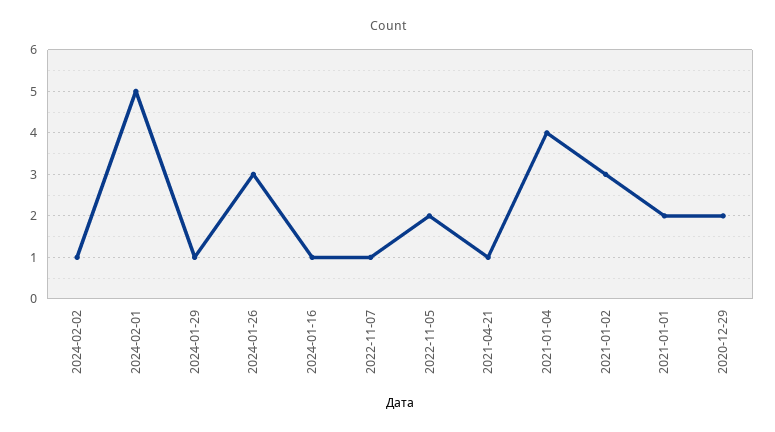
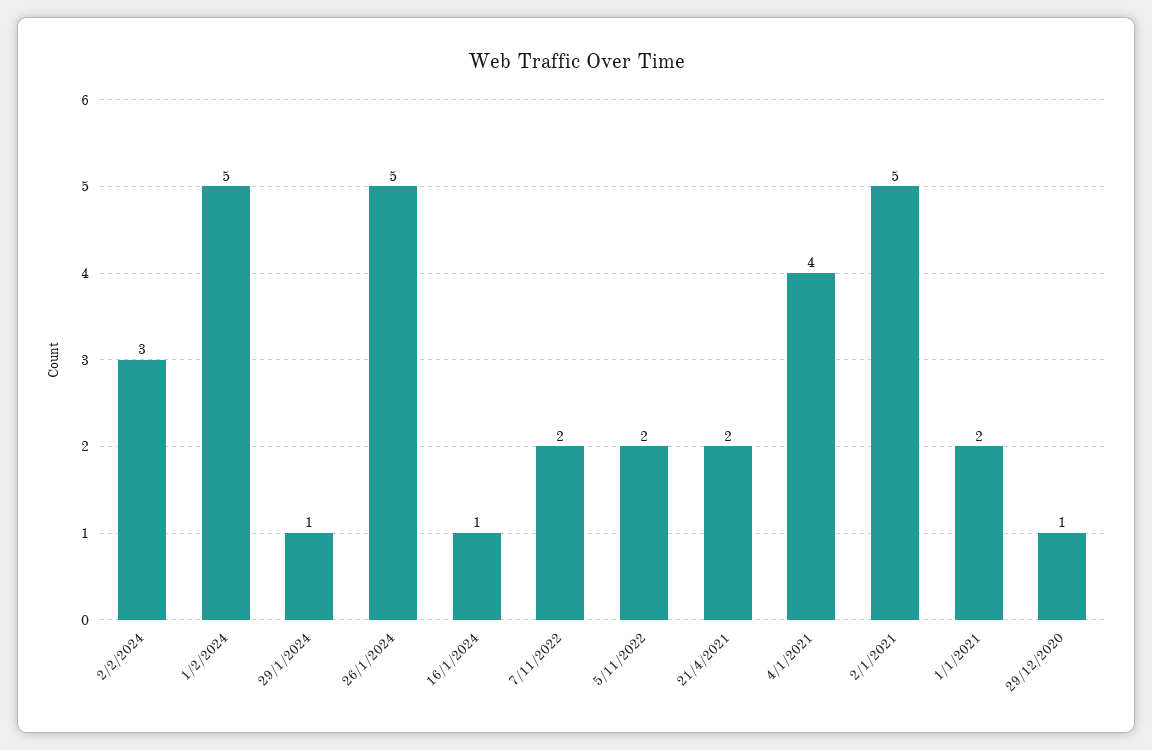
2024-02-02: 1 -> 3
2024-01-26: 3 -> 5
2022-11-07: 1 -> 2
2021-04-21: 1 -> 2
2021-01-02: 3 -> 5
2020-12-29: 2 -> 1

